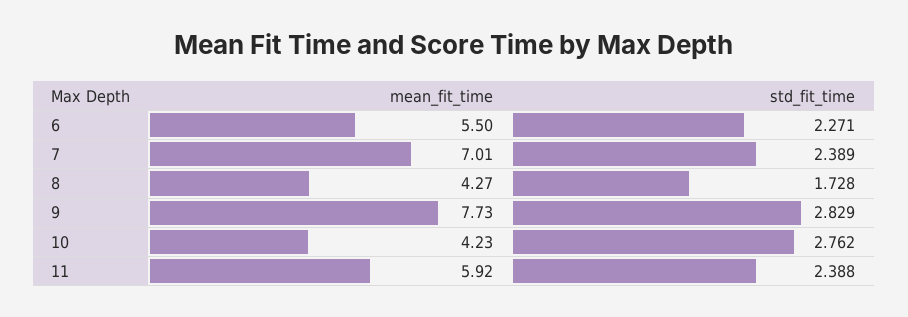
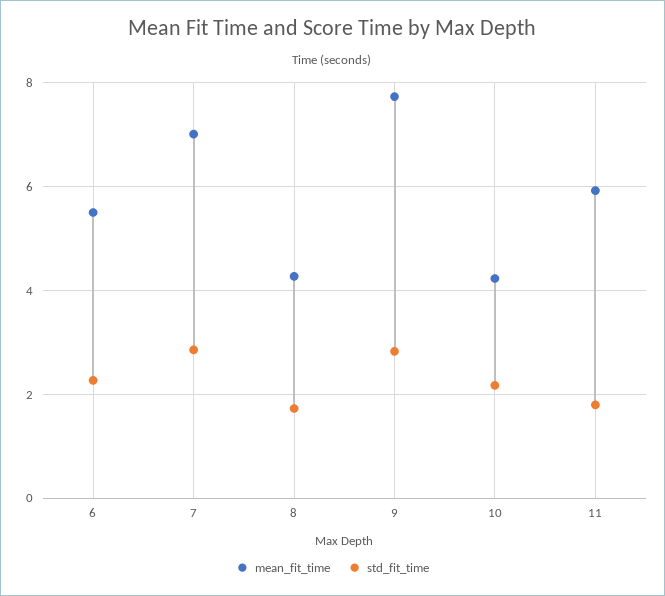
std_fit_time, 7: 2.389 -> 2.8
std_fit_time, 10: 2.762 -> 2.2
std_fit_time, 11: 2.388 -> 1.8

